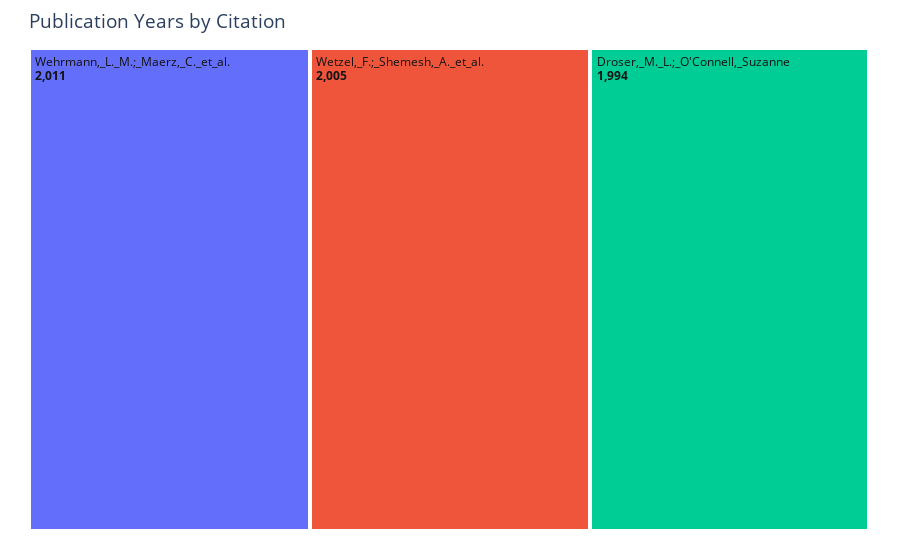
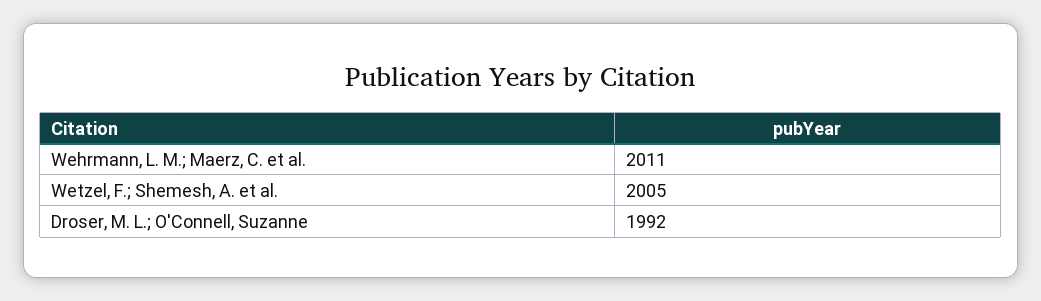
Droser,_M._L.;_O'Connell,_Suzanne: 1994 -> 1992

